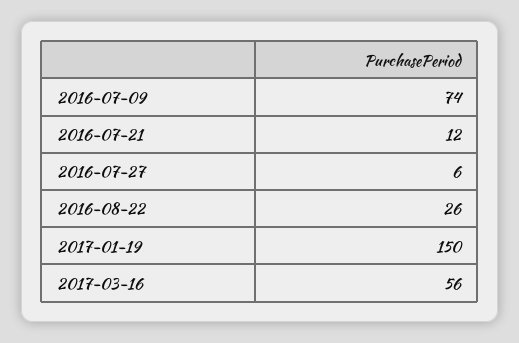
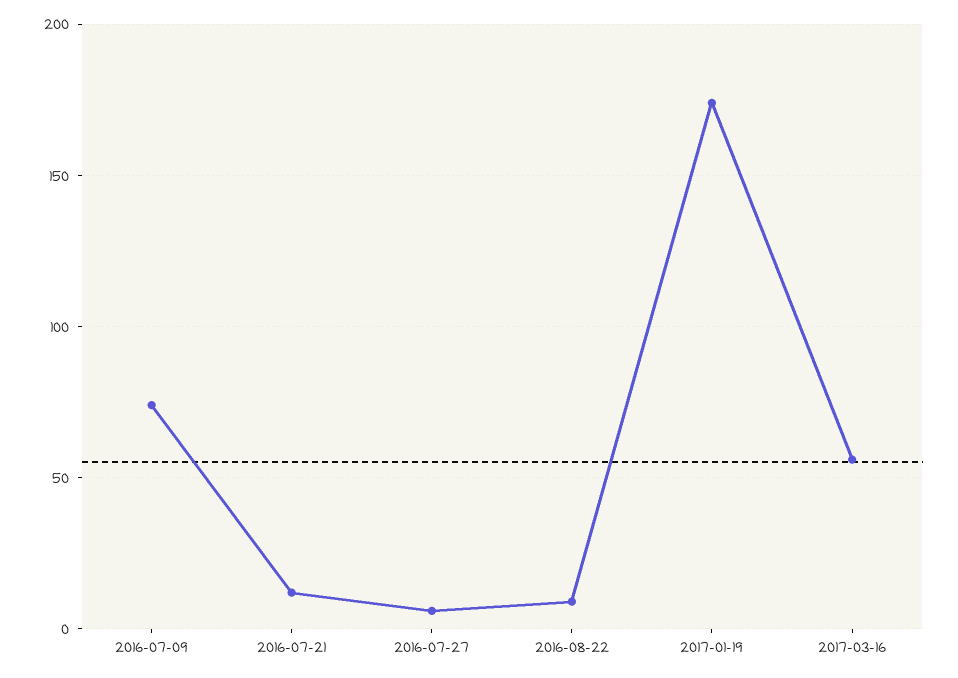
2016-08-22: 26 -> 10
2017-01-19: 150 -> 175

